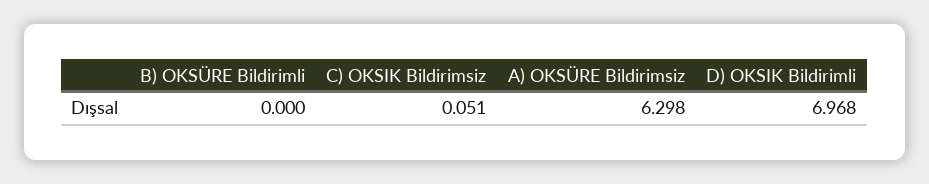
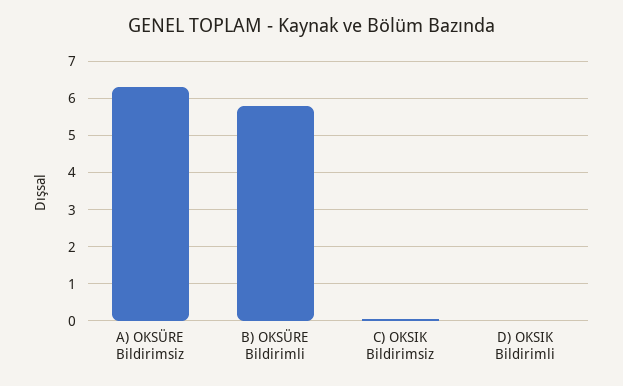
B) OKSÜRE Bildirimli: 0 -> 5.8
D) OKSIK Bildirimli: 6.968 -> 0

